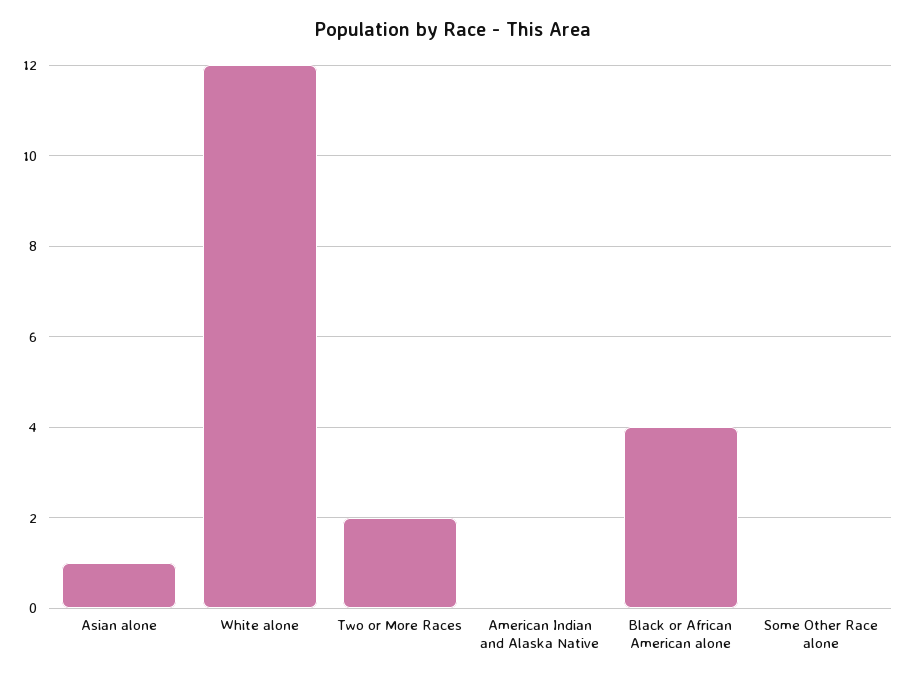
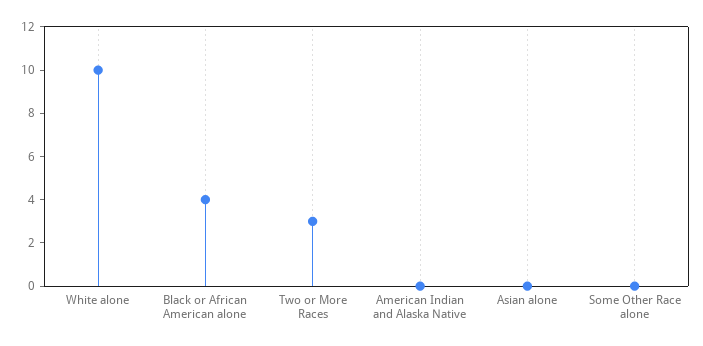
Asian alone: 1 -> 0
White alone: 12 -> 10
Two or More Races: 2 -> 3

